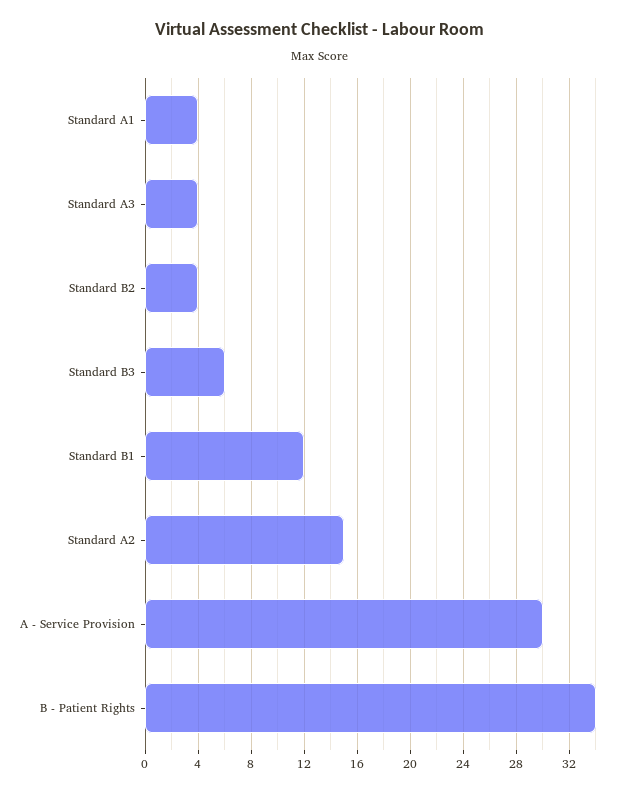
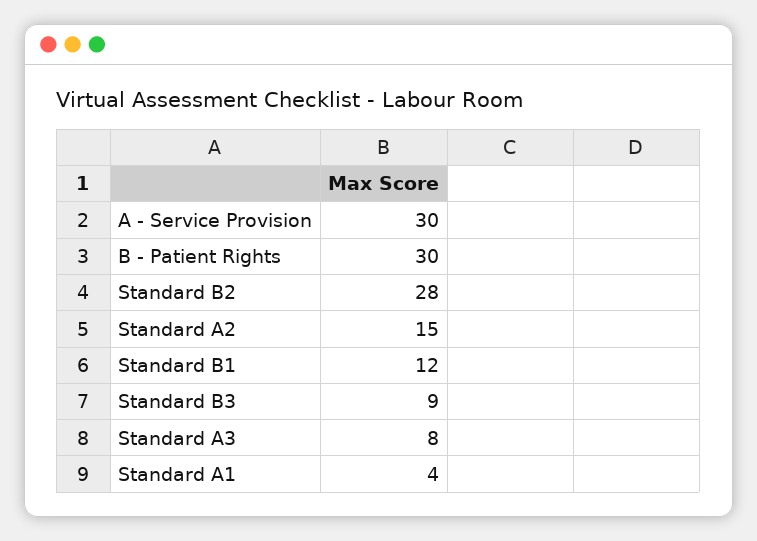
Standard A3: 4 -> 8
Standard B2: 4 -> 28
Standard B3: 6 -> 9
B - Patient Rights: 34 -> 30

